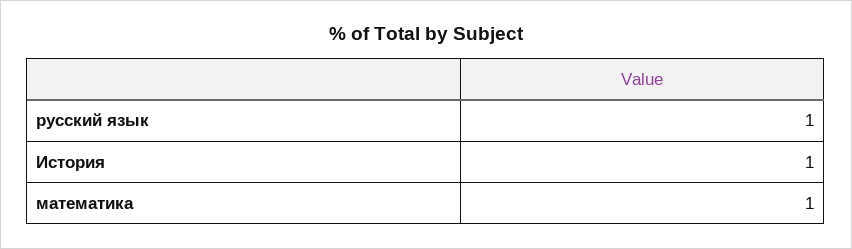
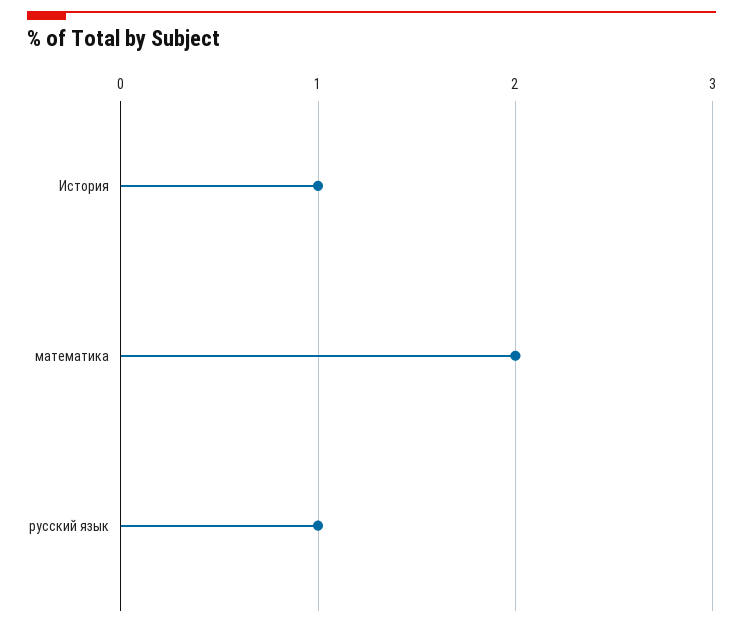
математика: 1 -> 2

